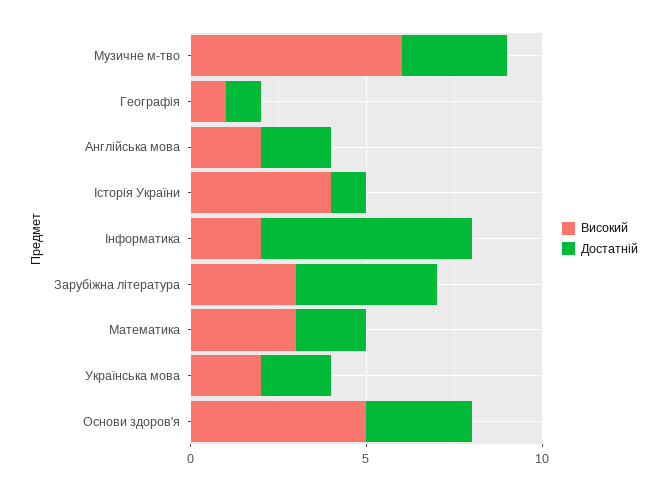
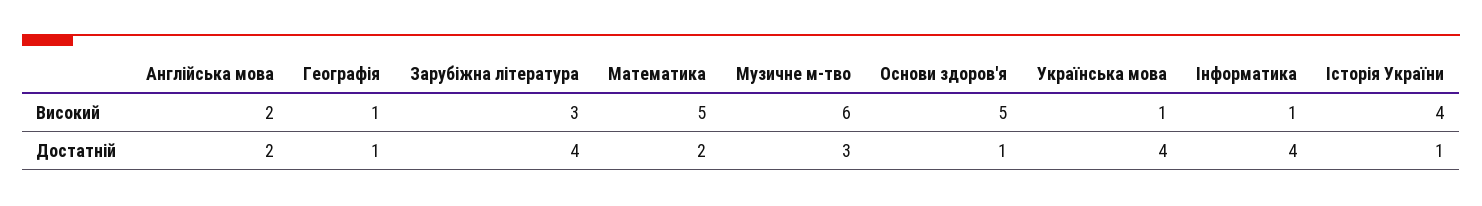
Високий, Інформатика: 2 -> 1
Достатній, Інформатика: 6 -> 4
Високий, Математика: 3 -> 5
Високий, Українська мова: 2 -> 1
Достатній, Українська мова: 2 -> 4
Достатній, Основи здоров'я: 3 -> 1

